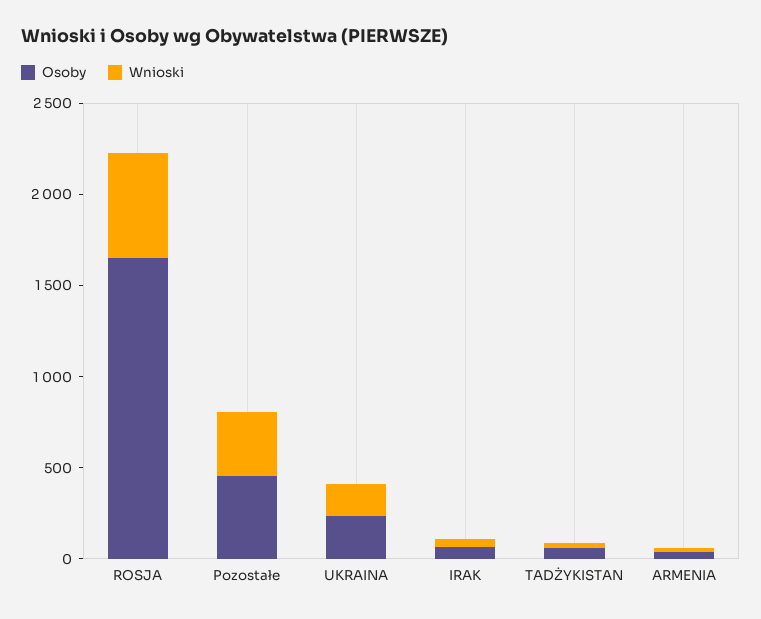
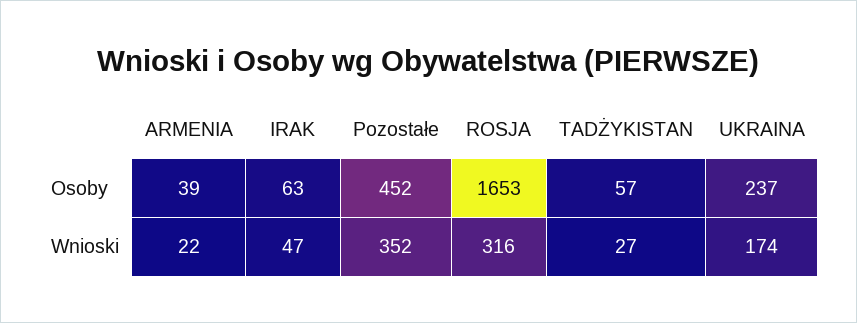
Wnioski, ROSJA: 600 -> 316

